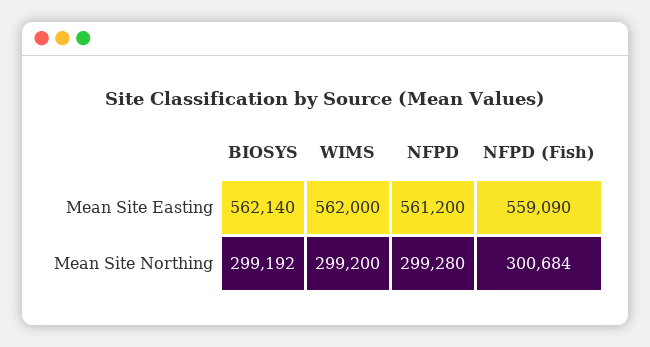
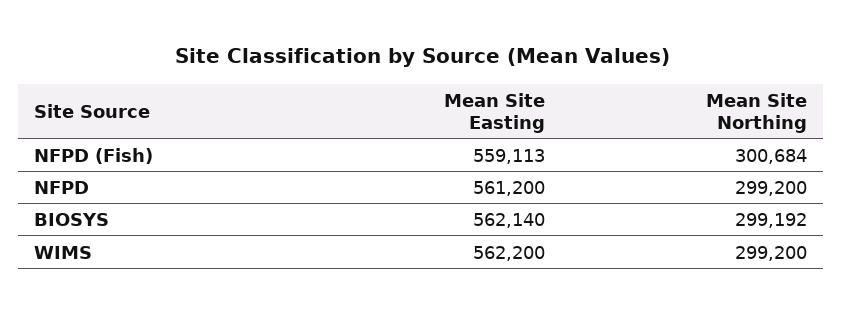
WIMS, Mean Site Easting: 562000 -> 562200
NFPD (Fish), Mean Site Easting: 559090 -> 559113
NFPD, Mean Site Northing: 299280 -> 299200

